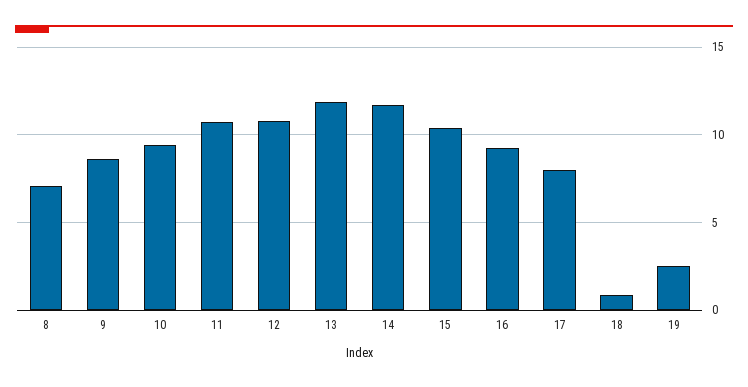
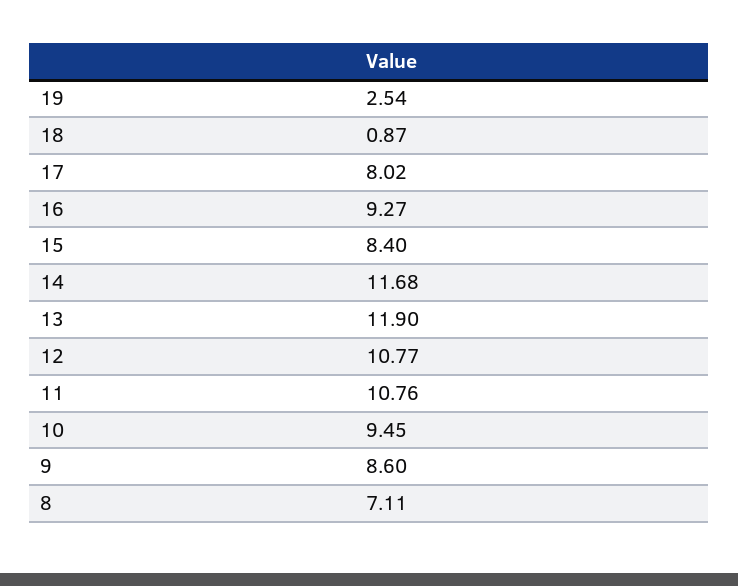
15: 10.5 -> 8.4

